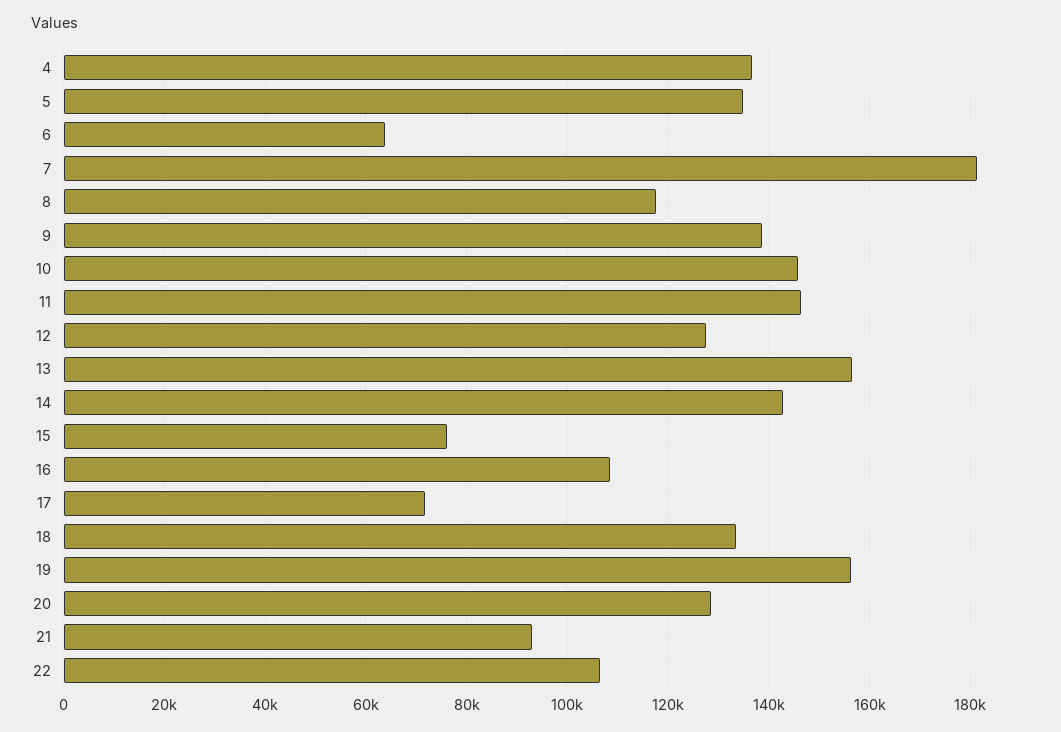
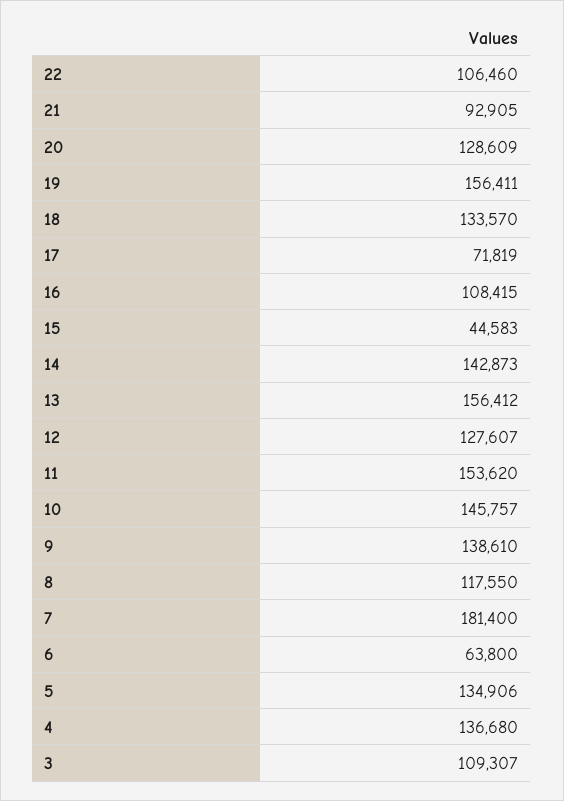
11: 146000 -> 153620
15: 76000 -> 44583
3: none -> 109307

